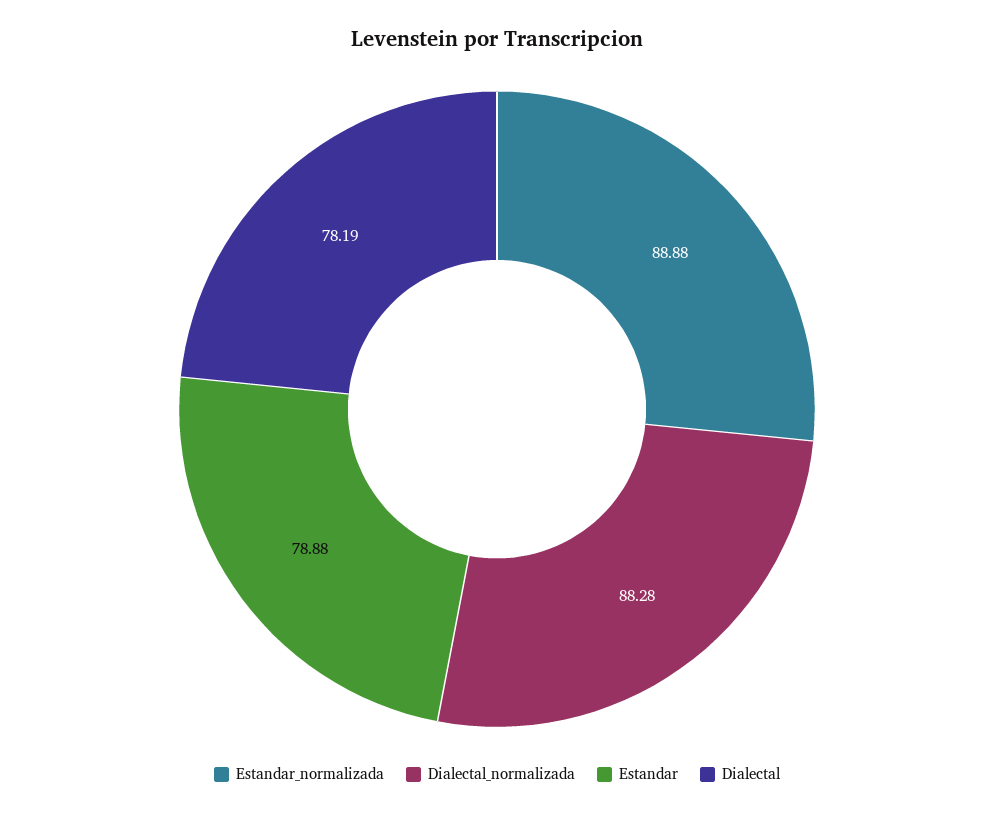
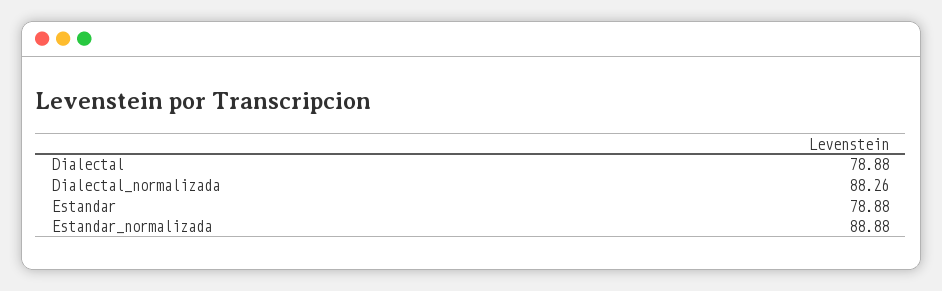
Dialectal_normalizada: 88.28 -> 88.26
Dialectal: 78.19 -> 78.88

